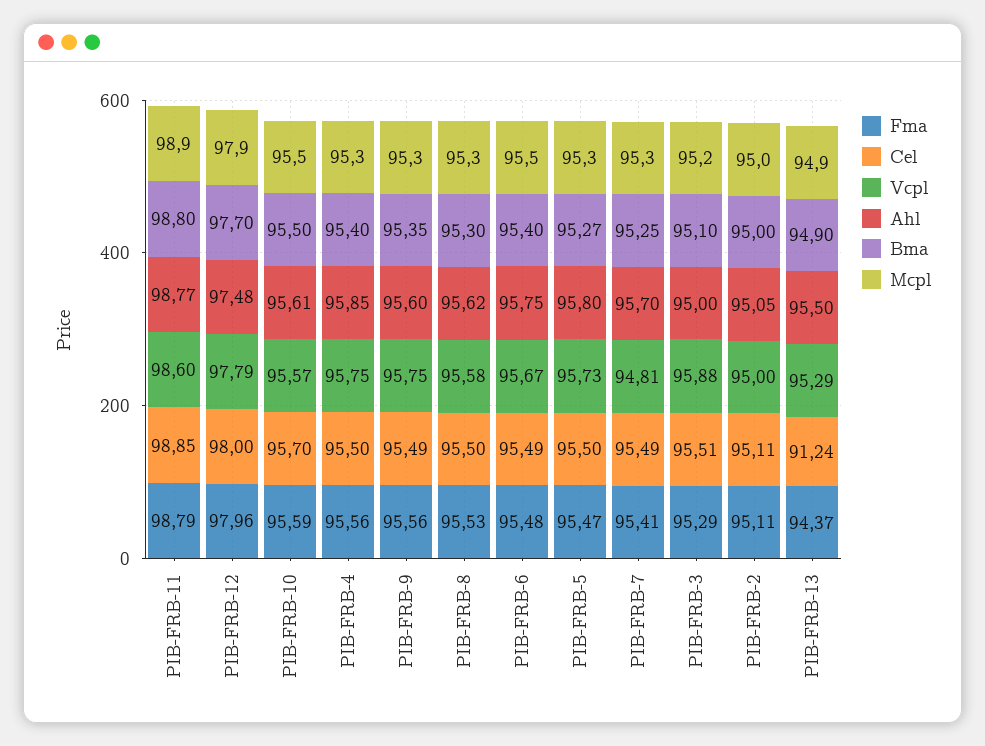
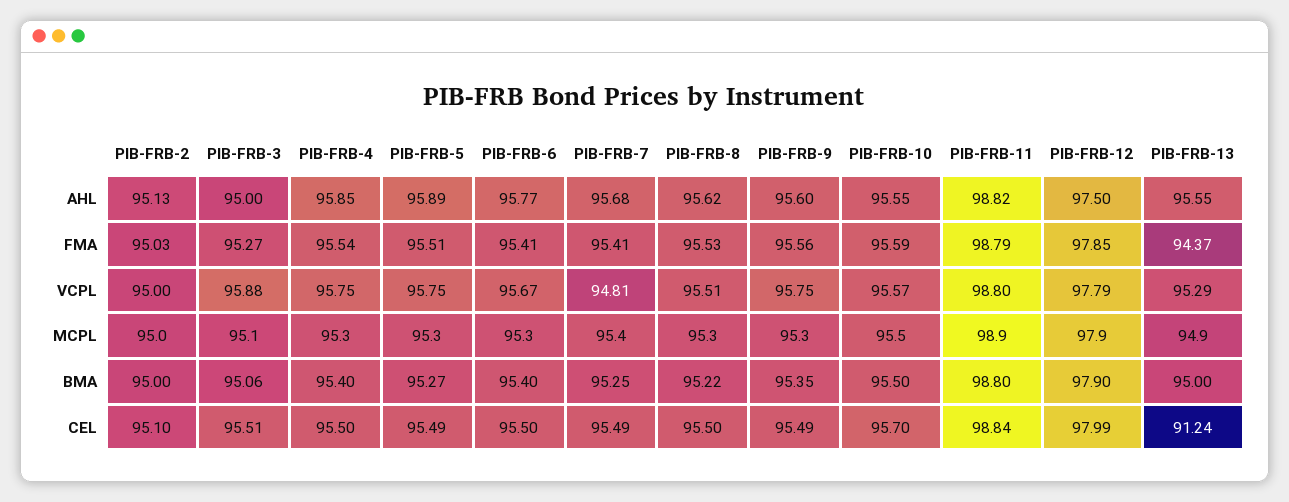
Cel, PIB-FRB-11: 98.85 -> 98.84
Vcpl, PIB-FRB-11: 98.6 -> 98.8
Ahl, PIB-FRB-11: 98.77 -> 98.82
Fma, PIB-FRB-12: 97.96 -> 97.85
Cel, PIB-FRB-12: 98 -> 97.99
Ahl, PIB-FRB-12: 97.48 -> 97.5
Bma, PIB-FRB-12: 97.7 -> 97.9
Ahl, PIB-FRB-10: 95.61 -> 95.55
Fma, PIB-FRB-4: 95.56 -> 95.54
Vcpl, PIB-FRB-8: 95.58 -> 95.51
Bma, PIB-FRB-8: 95.3 -> 95.22
Fma, PIB-FRB-6: 95.48 -> 95.41
Cel, PIB-FRB-6: 95.49 -> 95.5
Ahl, PIB-FRB-6: 95.75 -> 95.77
Mcpl, PIB-FRB-6: 95.5 -> 95.3
Fma, PIB-FRB-5: 95.47 -> 95.51
Cel, PIB-FRB-5: 95.5 -> 95.49
Vcpl, PIB-FRB-5: 95.73 -> 95.75
Ahl, PIB-FRB-5: 95.8 -> 95.89
Ahl, PIB-FRB-7: 95.7 -> 95.68
Mcpl, PIB-FRB-7: 95.3 -> 95.4
Fma, PIB-FRB-3: 95.29 -> 95.27
Bma, PIB-FRB-3: 95.1 -> 95.06
Mcpl, PIB-FRB-3: 95.2 -> 95.1
Fma, PIB-FRB-2: 95.11 -> 95.03
Cel, PIB-FRB-2: 95.11 -> 95.1
Ahl, PIB-FRB-2: 95.05 -> 95.13
Ahl, PIB-FRB-13: 95.5 -> 95.55
Bma, PIB-FRB-13: 94.9 -> 95

